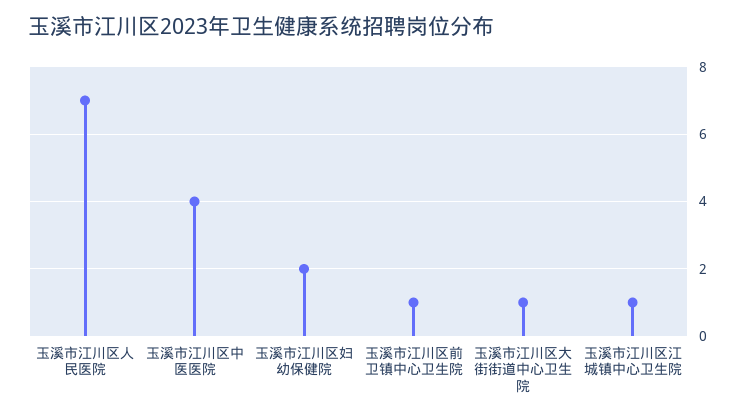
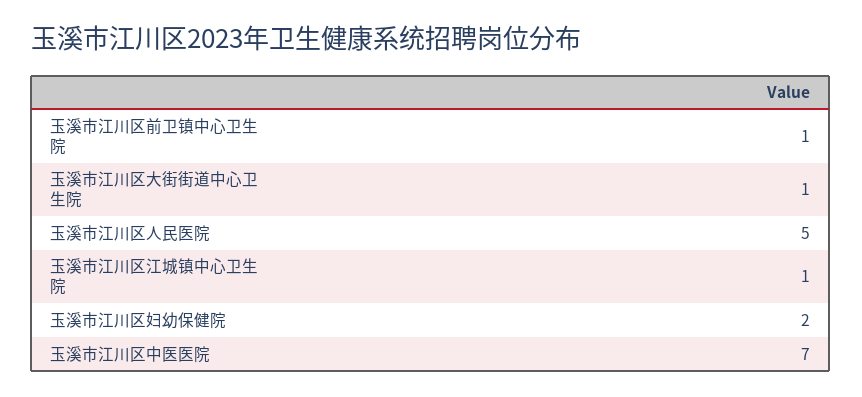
玉溪市江川区人民医院: 7 -> 5
玉溪市江川区中医医院: 4 -> 7

